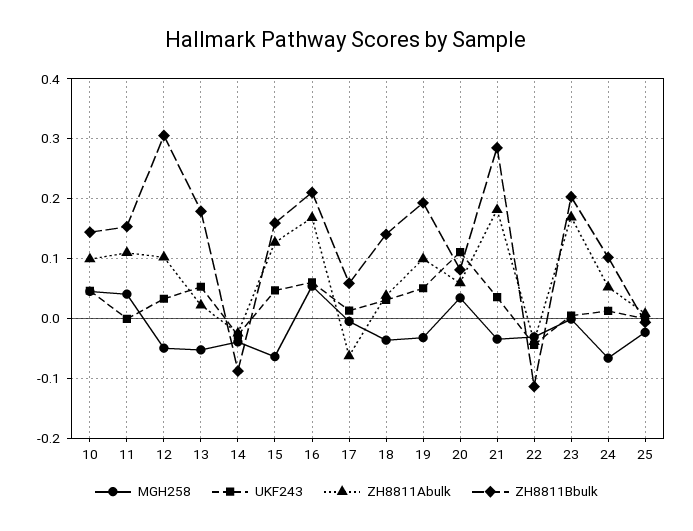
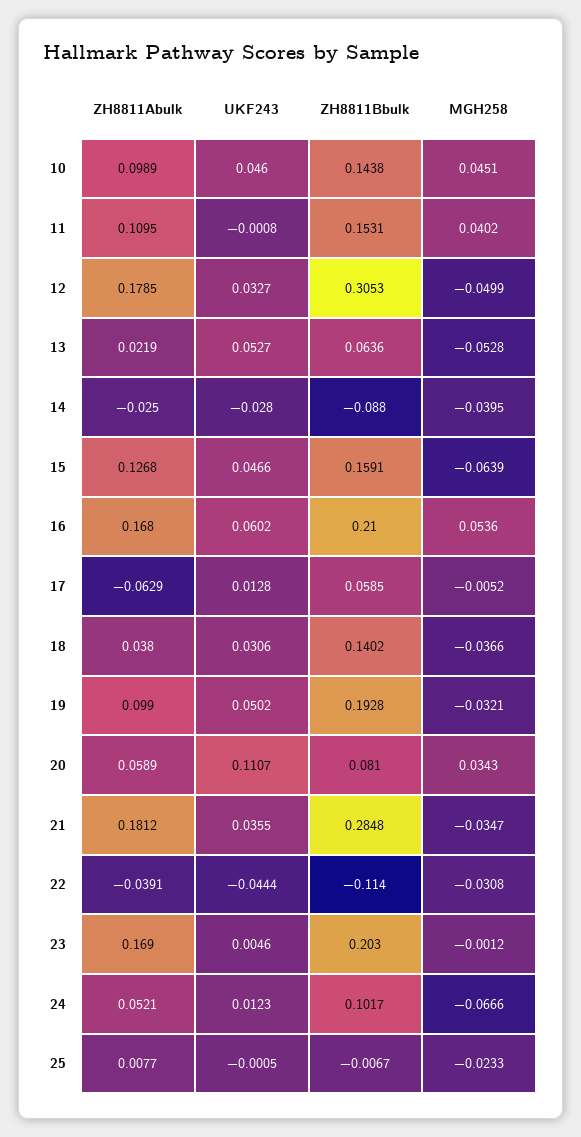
ZH8811Abulk, 12: 0.1 -> 0.1785
ZH8811Bbulk, 13: 0.18 -> 0.0636

